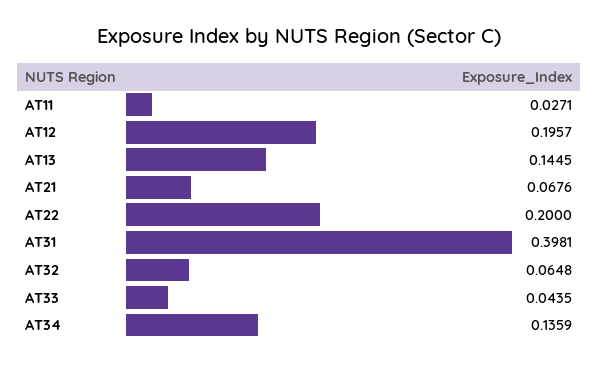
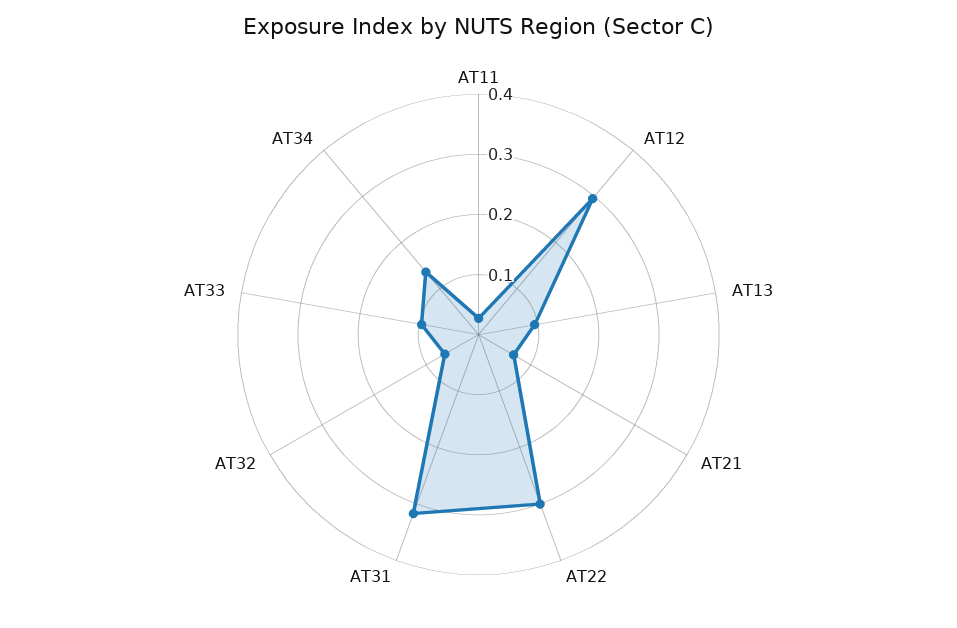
AT12: 0.1957 -> 0.3
AT13: 0.1445 -> 0.1
AT22: 0.2 -> 0.3
AT31: 0.3981 -> 0.32
AT33: 0.0435 -> 0.1

